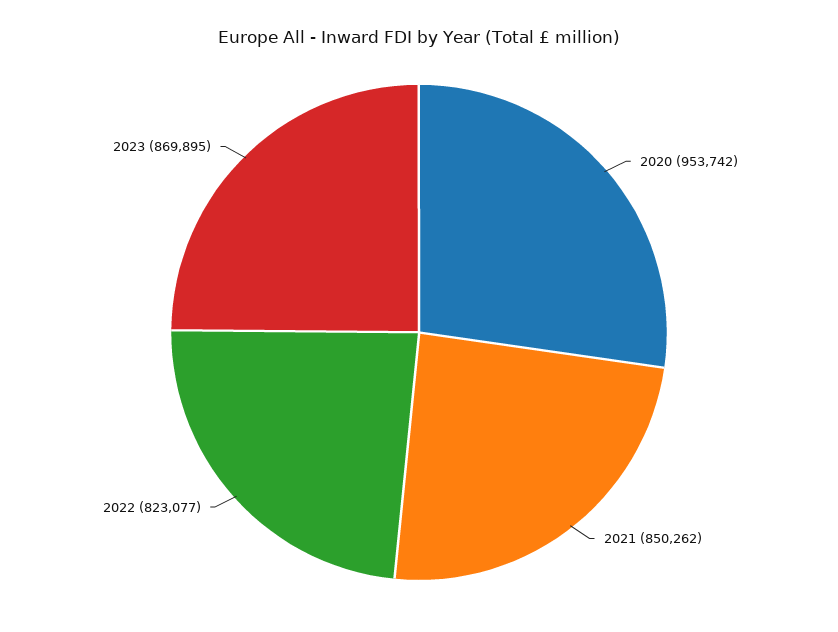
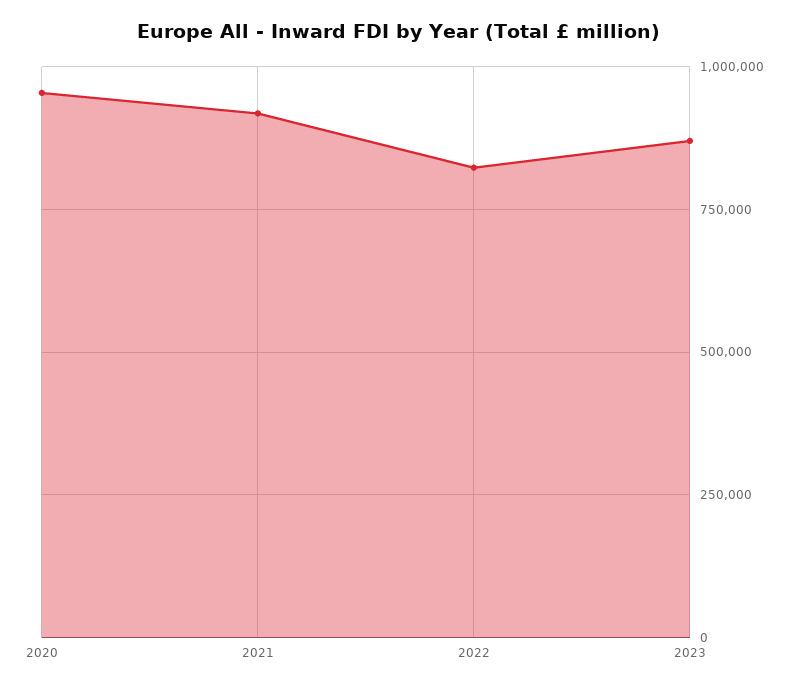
2021: 850262 -> 925000

